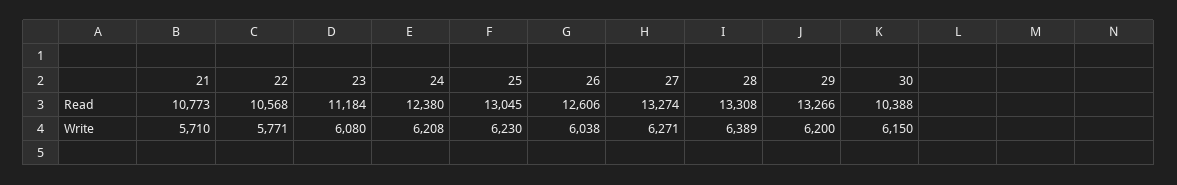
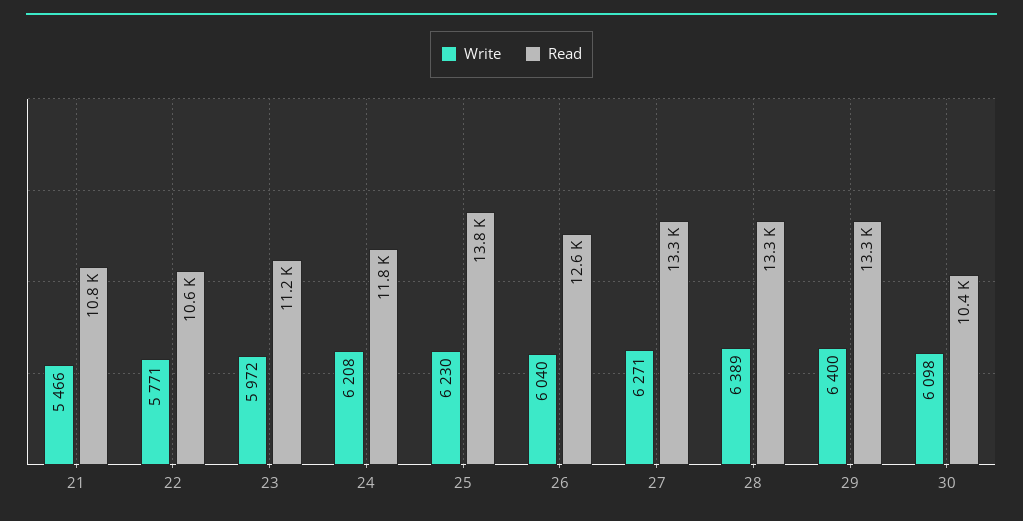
Read, 24: 12380 -> 11800
Read, 25: 13045 -> 13800
Write, 21: 5710 -> 5466
Write, 23: 6080 -> 5972
Write, 26: 6038 -> 6040
Write, 29: 6200 -> 6400
Write, 30: 6150 -> 6098

